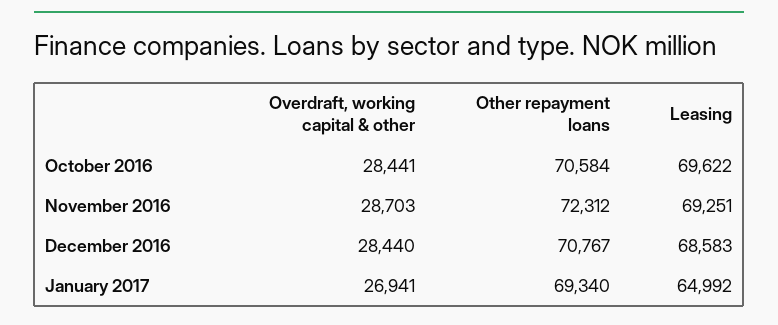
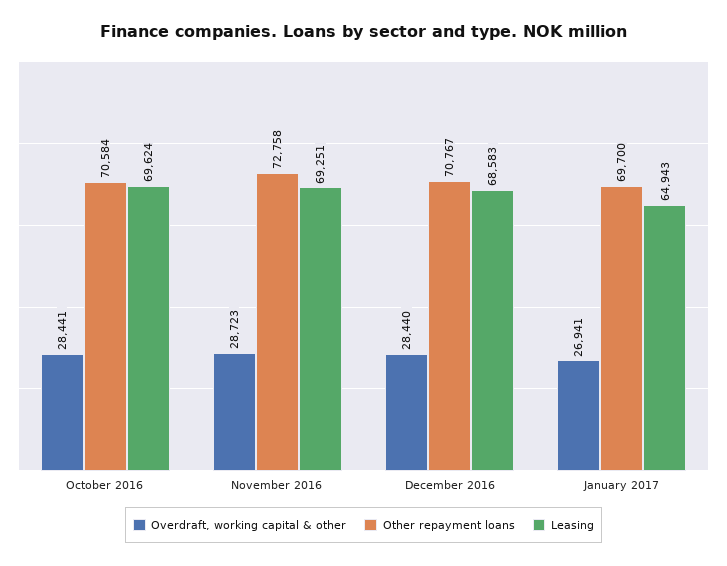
Leasing, October 2016: 69622 -> 69624
Overdraft, working capital & other, November 2016: 28703 -> 28723
Other repayment loans, November 2016: 72312 -> 72758
Other repayment loans, January 2017: 69340 -> 69700
Leasing, January 2017: 64992 -> 64943

